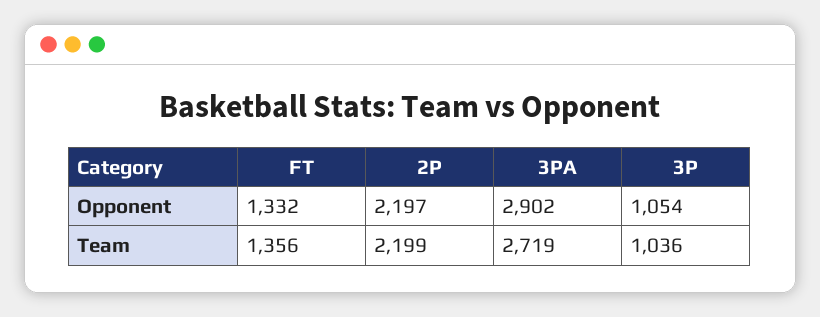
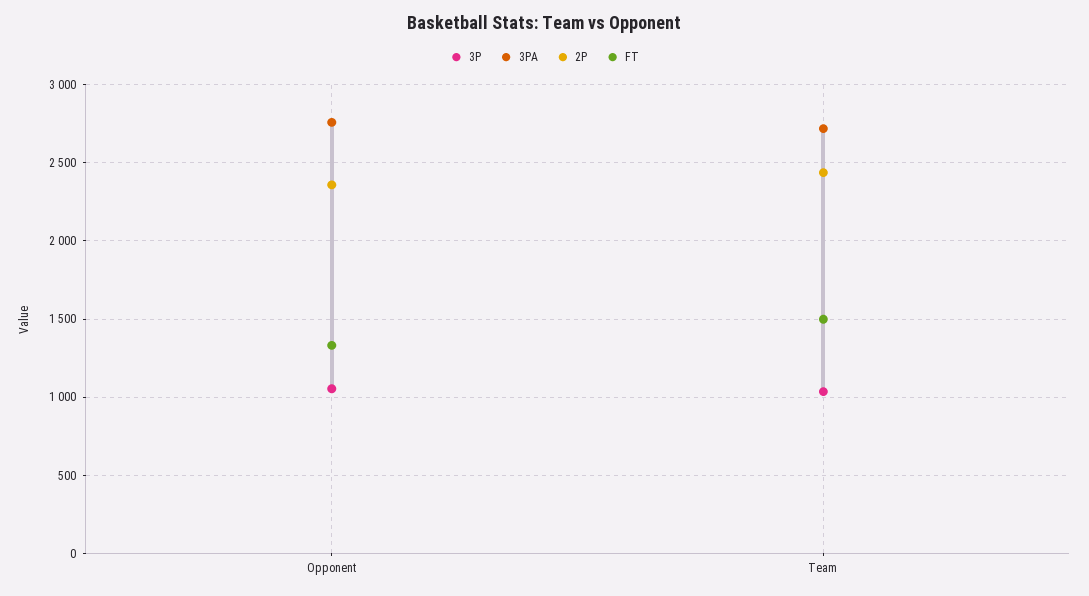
2P, Opponent: 2197 -> 2350
3PA, Opponent: 2902 -> 2750
FT, Team: 1356 -> 1500
2P, Team: 2199 -> 2450

